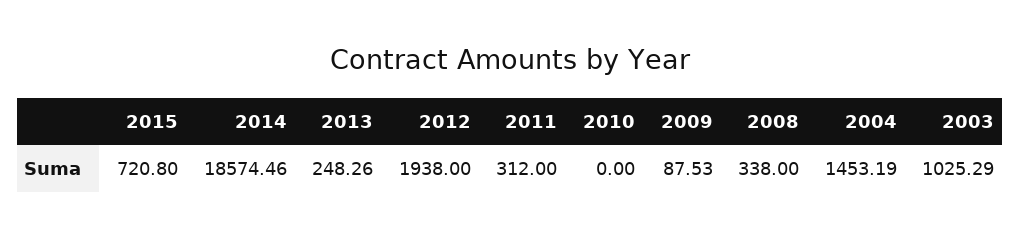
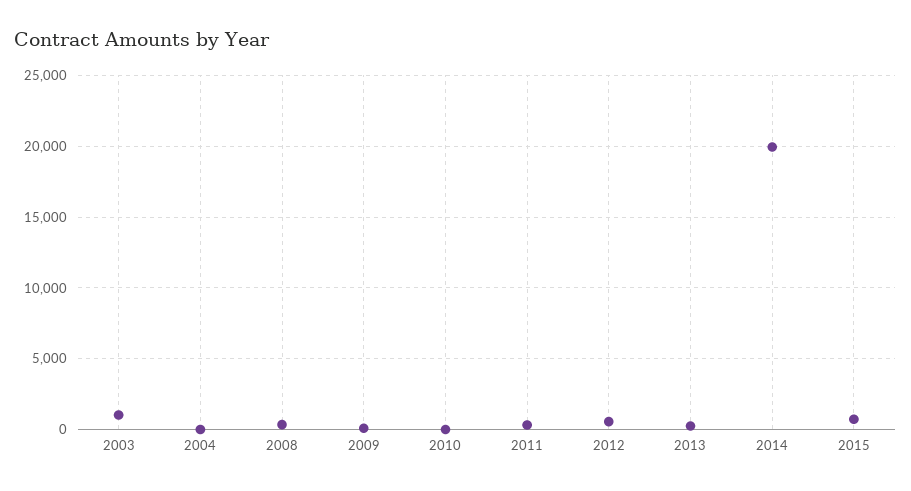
2014: 18574.46 -> 20000
2012: 1938 -> 500
2004: 1453.19 -> 0

